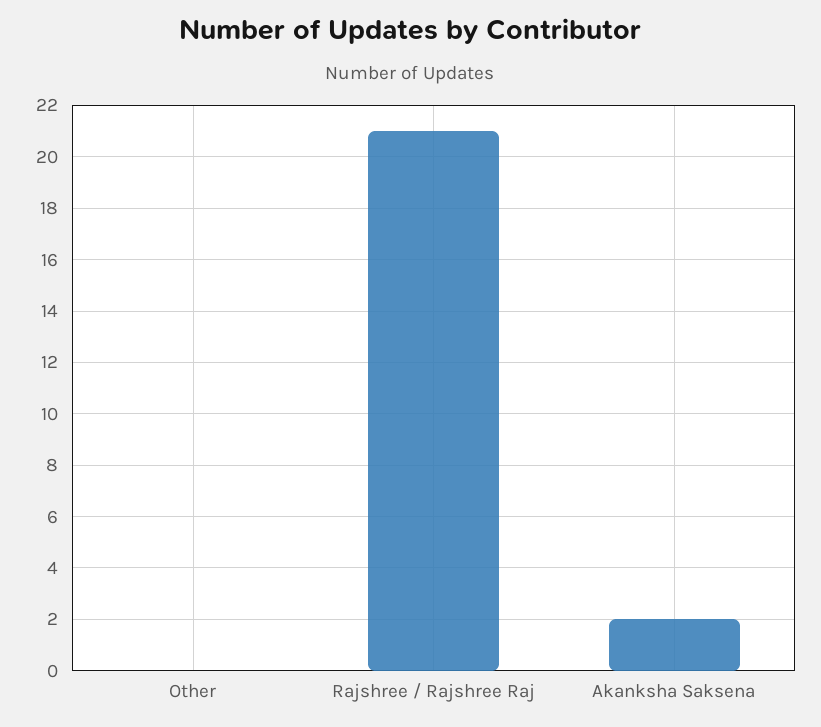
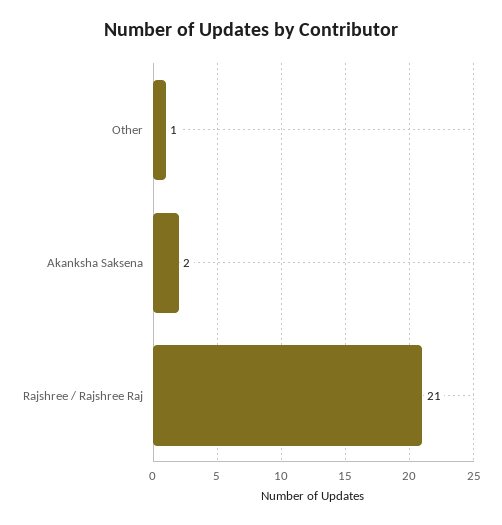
Other: 0 -> 1

